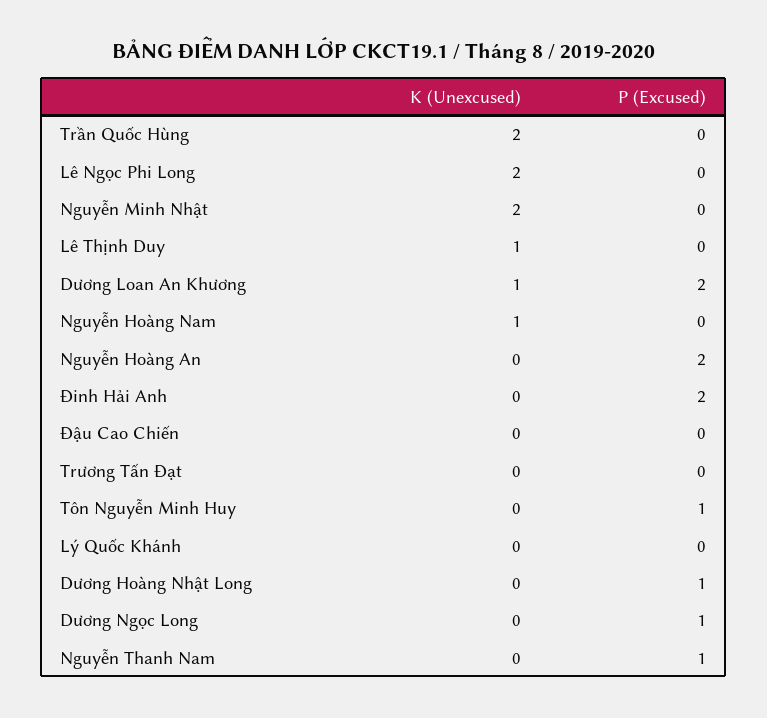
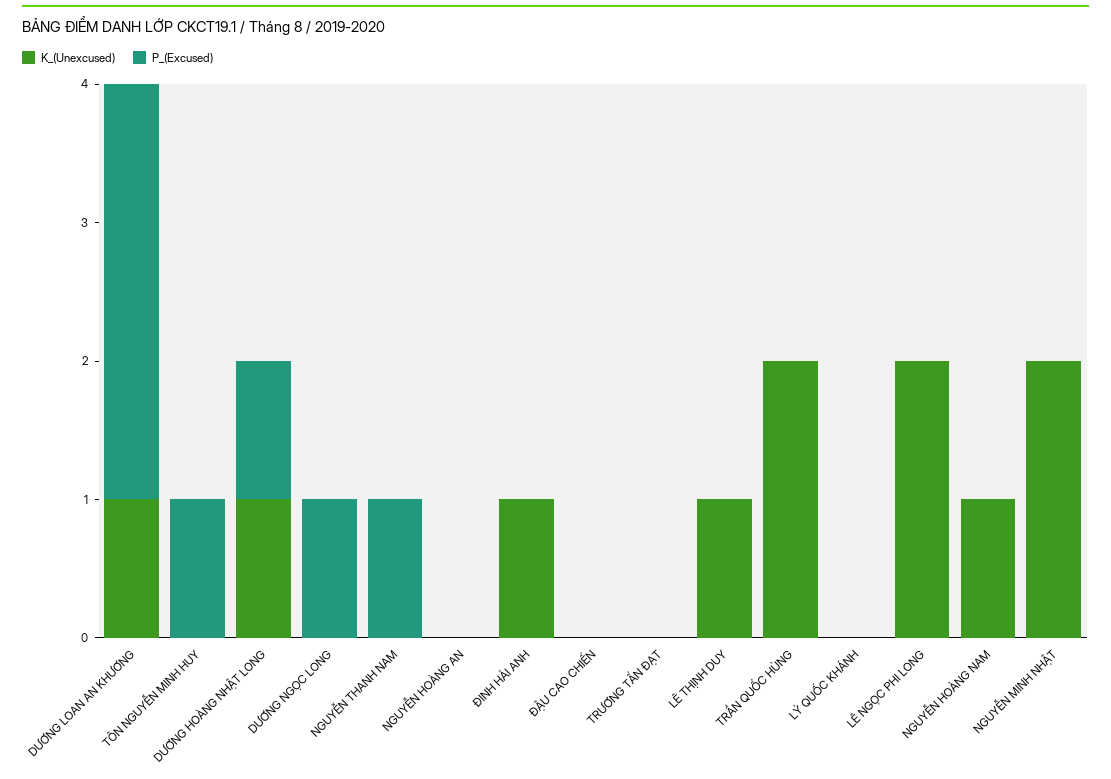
P (Excused), Dương Loan An Khương: 2 -> 3
P (Excused), Nguyễn Hoàng An: 2 -> 0
K (Unexcused), Đinh Hải Anh: 0 -> 1
P (Excused), Đinh Hải Anh: 2 -> 0
K (Unexcused), Dương Hoàng Nhật Long: 0 -> 1

